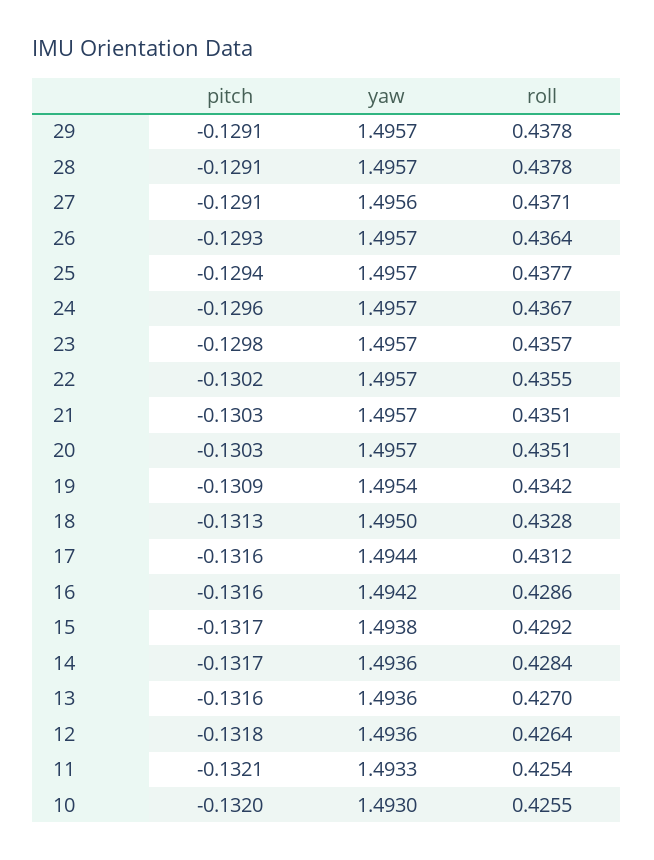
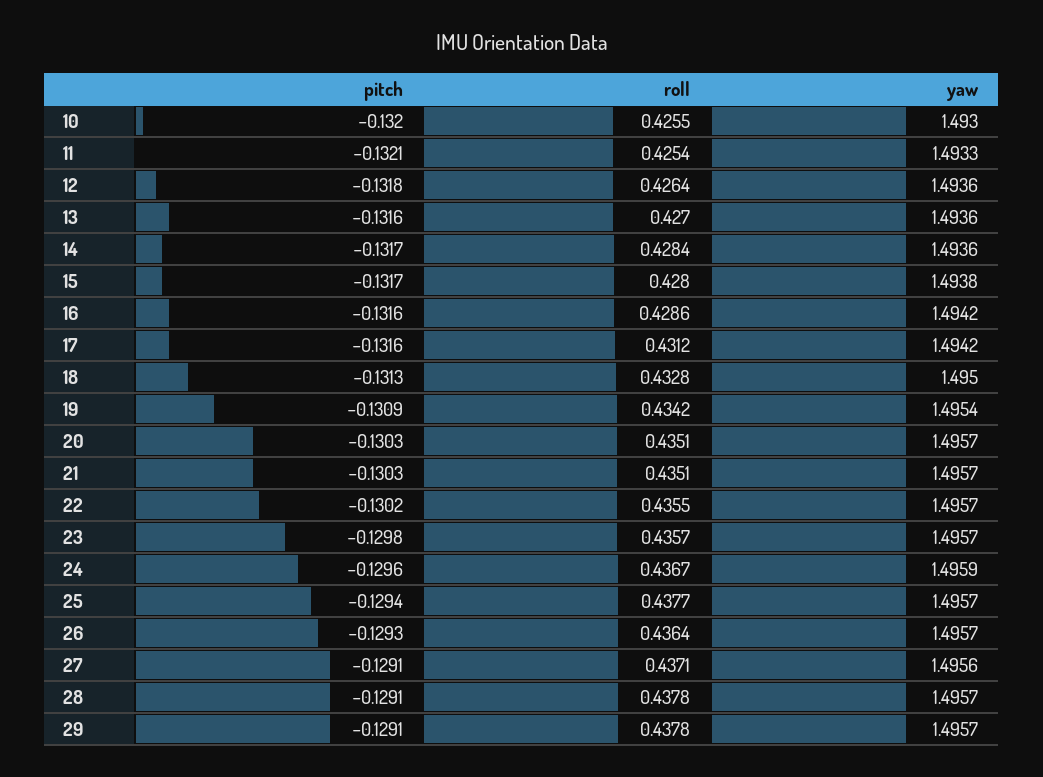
yaw, 24: 1.4957 -> 1.4959
yaw, 17: 1.4944 -> 1.4942
roll, 15: 0.4292 -> 0.428

